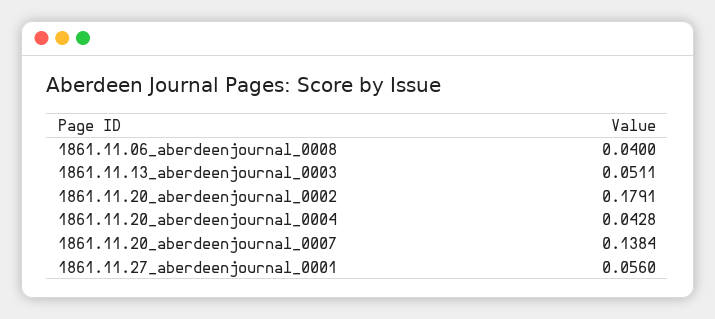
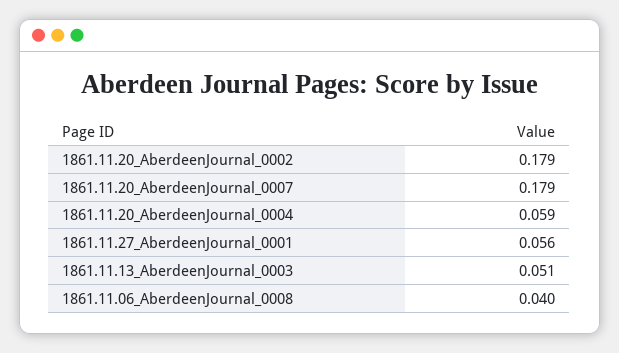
1861.11.20_aberdeenjournal_0004: 0.0428 -> 0.059
1861.11.20_aberdeenjournal_0007: 0.1384 -> 0.179

